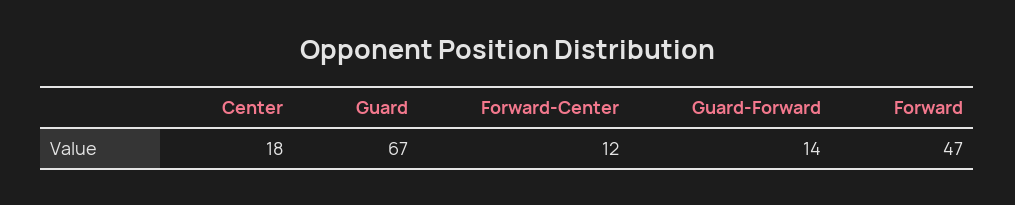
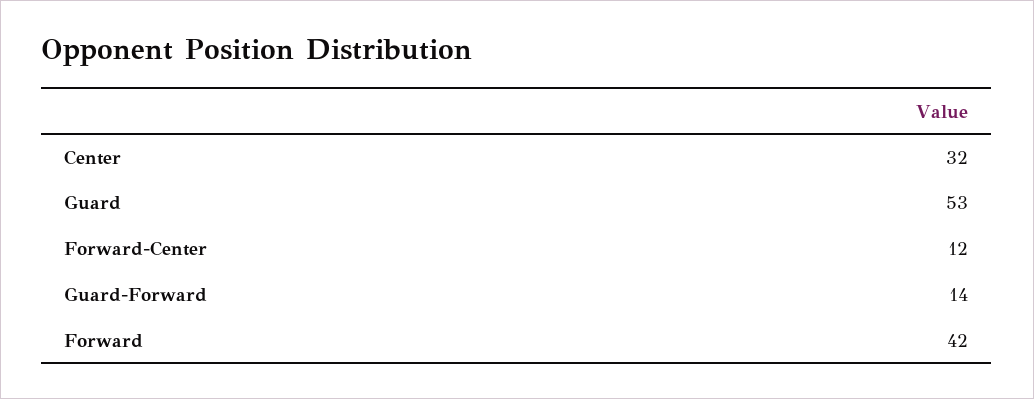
Center: 18 -> 32
Guard: 67 -> 53
Forward: 47 -> 42

